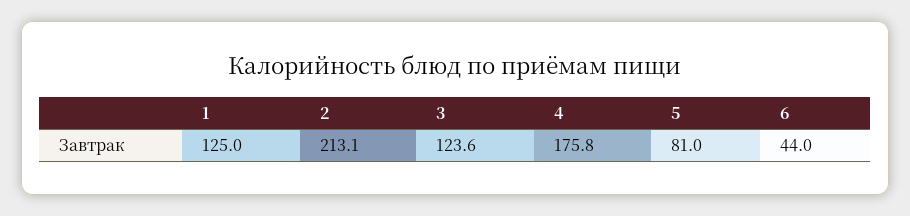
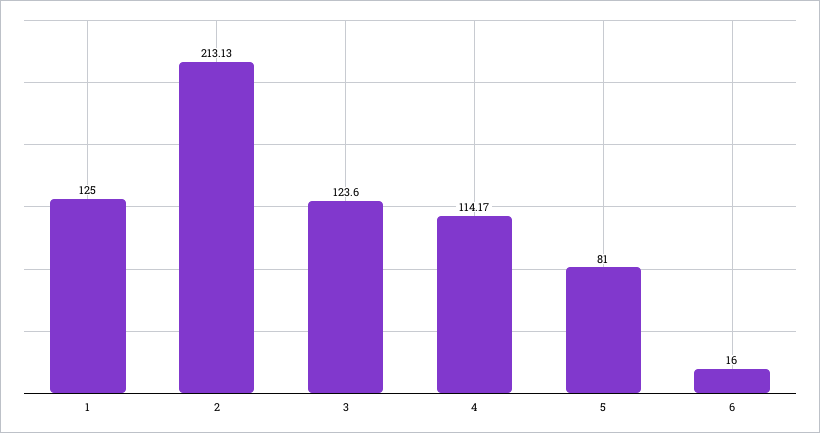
4: 175.8 -> 114.17
6: 44 -> 16

